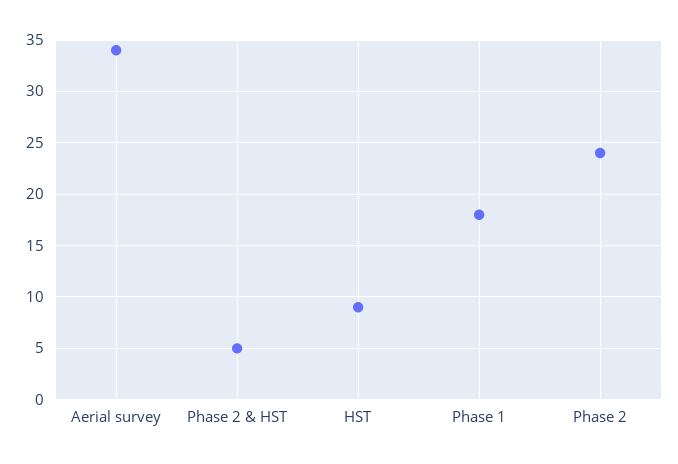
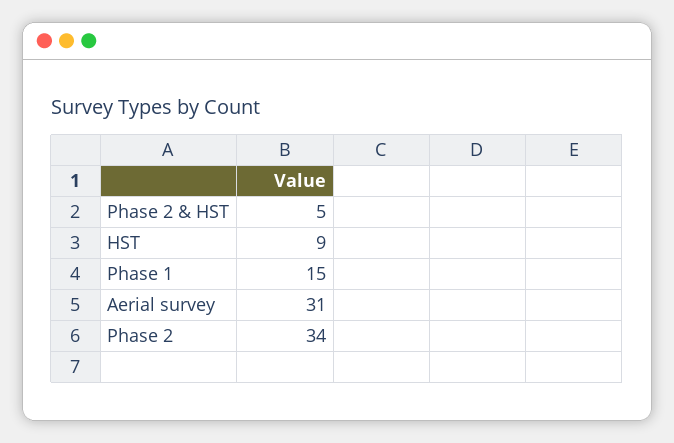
Aerial survey: 34 -> 31
Phase 1: 18 -> 15
Phase 2: 24 -> 34

